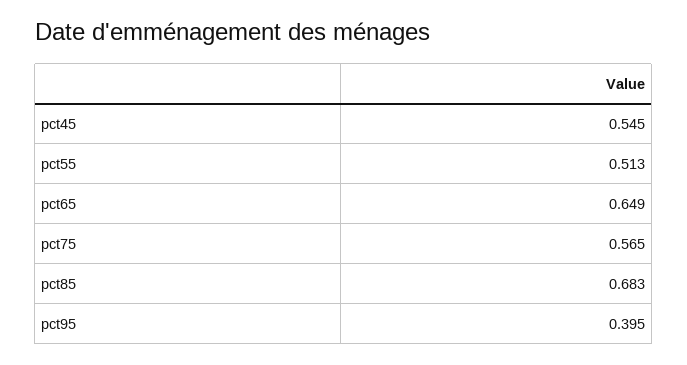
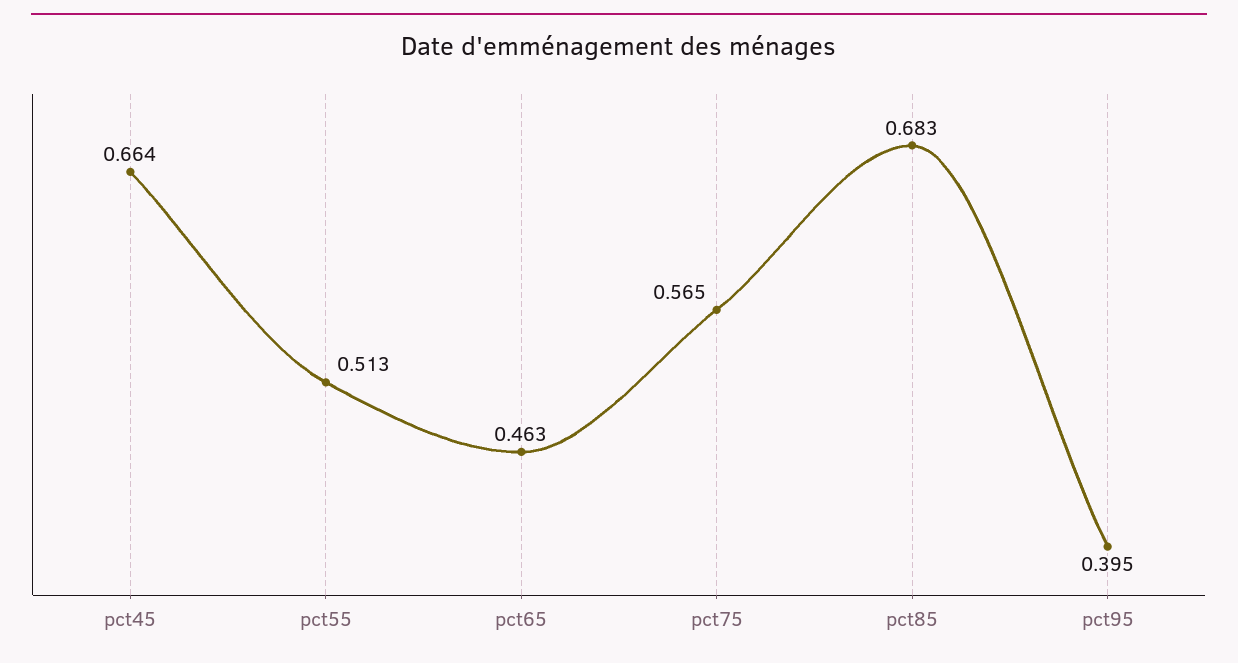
pct45: 0.545 -> 0.664
pct65: 0.649 -> 0.463

